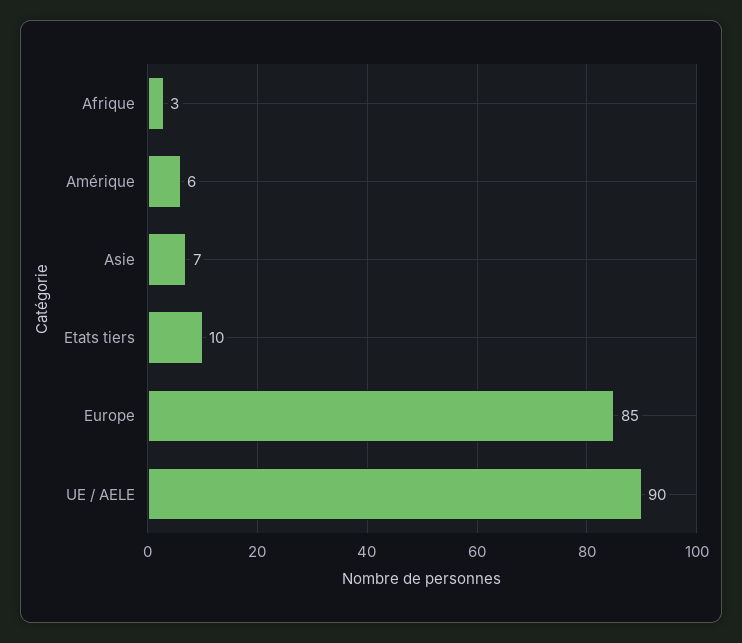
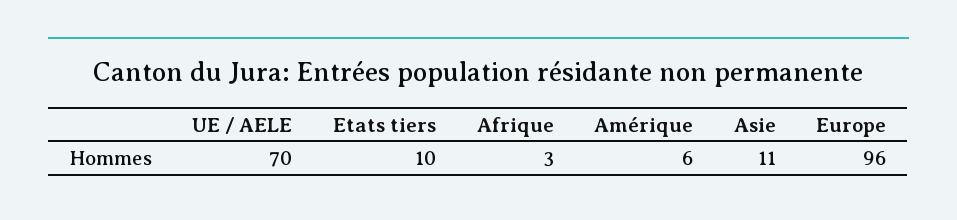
Asie: 7 -> 11
Europe: 85 -> 96
UE / AELE: 90 -> 70

